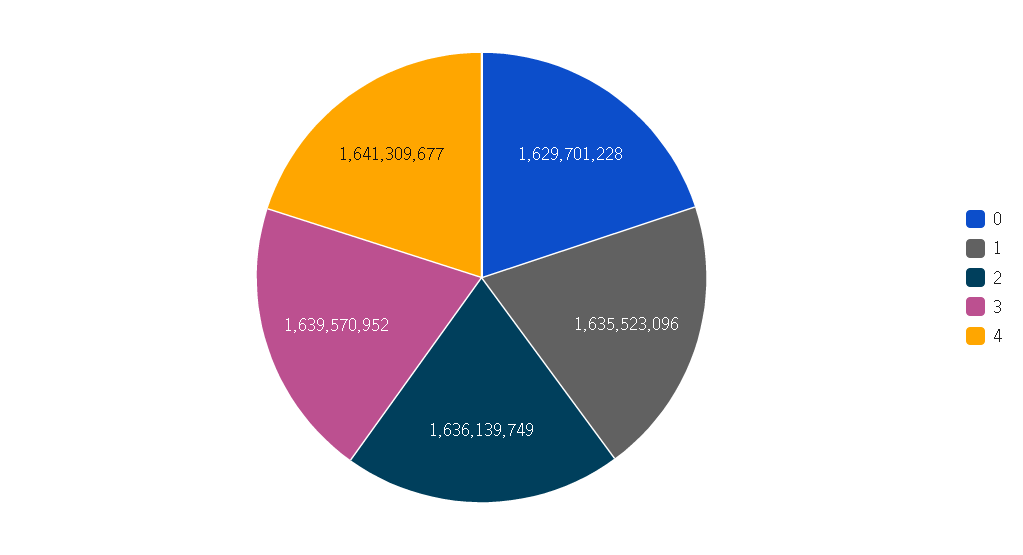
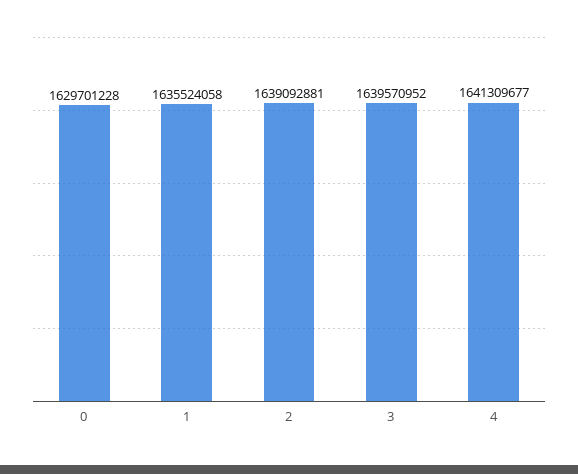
1: 1635523096 -> 1635524058
2: 1636139749 -> 1639092881

